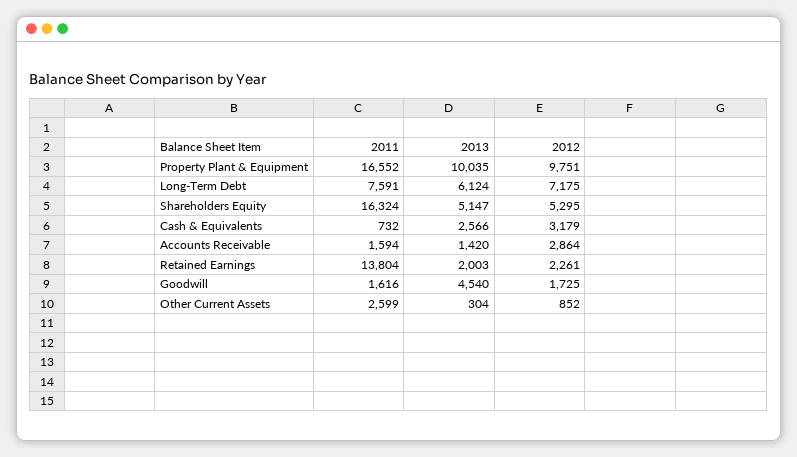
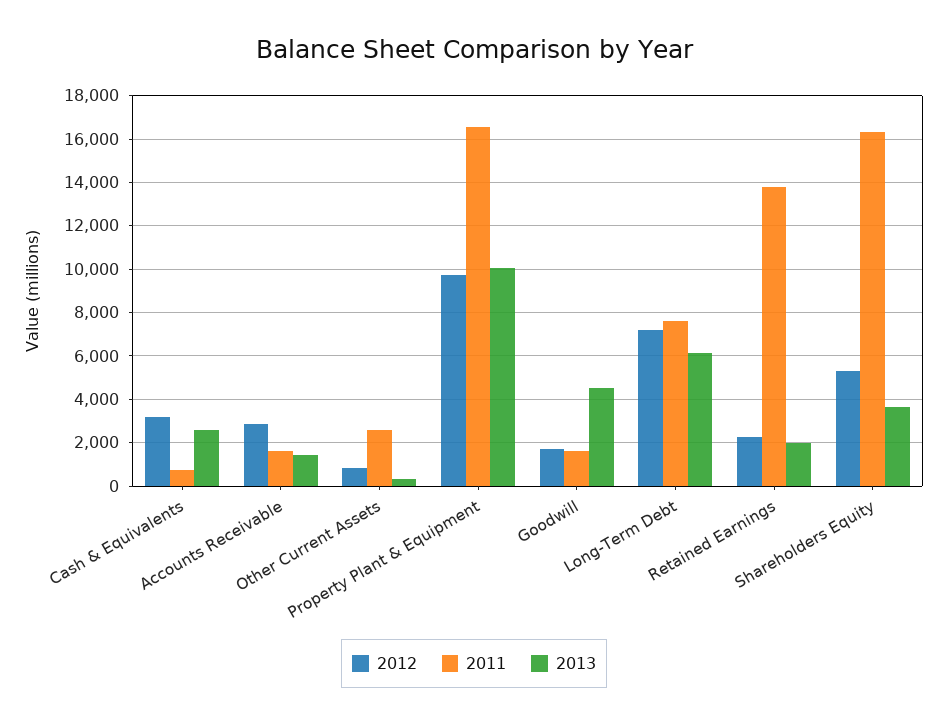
2013, Shareholders Equity: 5147 -> 3500

